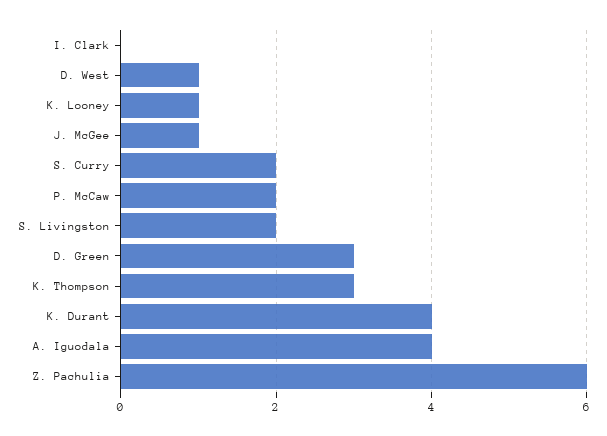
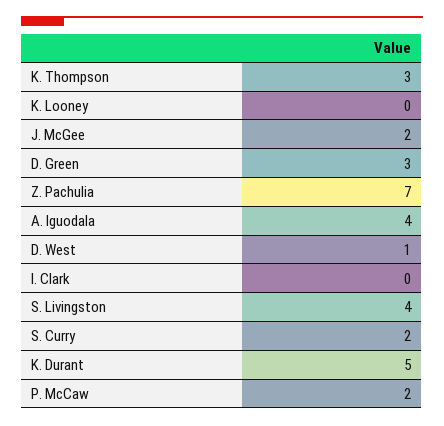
K. Looney: 1 -> 0
J. McGee: 1 -> 2
S. Livingston: 2 -> 4
K. Durant: 4 -> 5
Z. Pachulia: 6 -> 7

